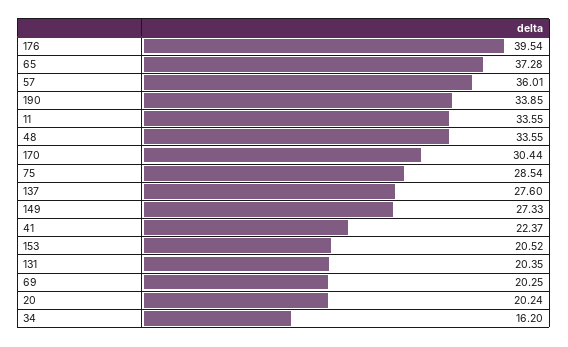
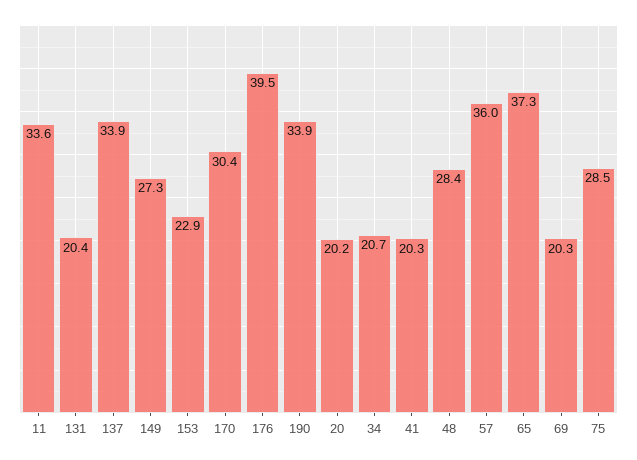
48: 33.55 -> 28.4
137: 27.6 -> 33.9
41: 22.37 -> 20.3
153: 20.52 -> 22.9
34: 16.2 -> 20.7

